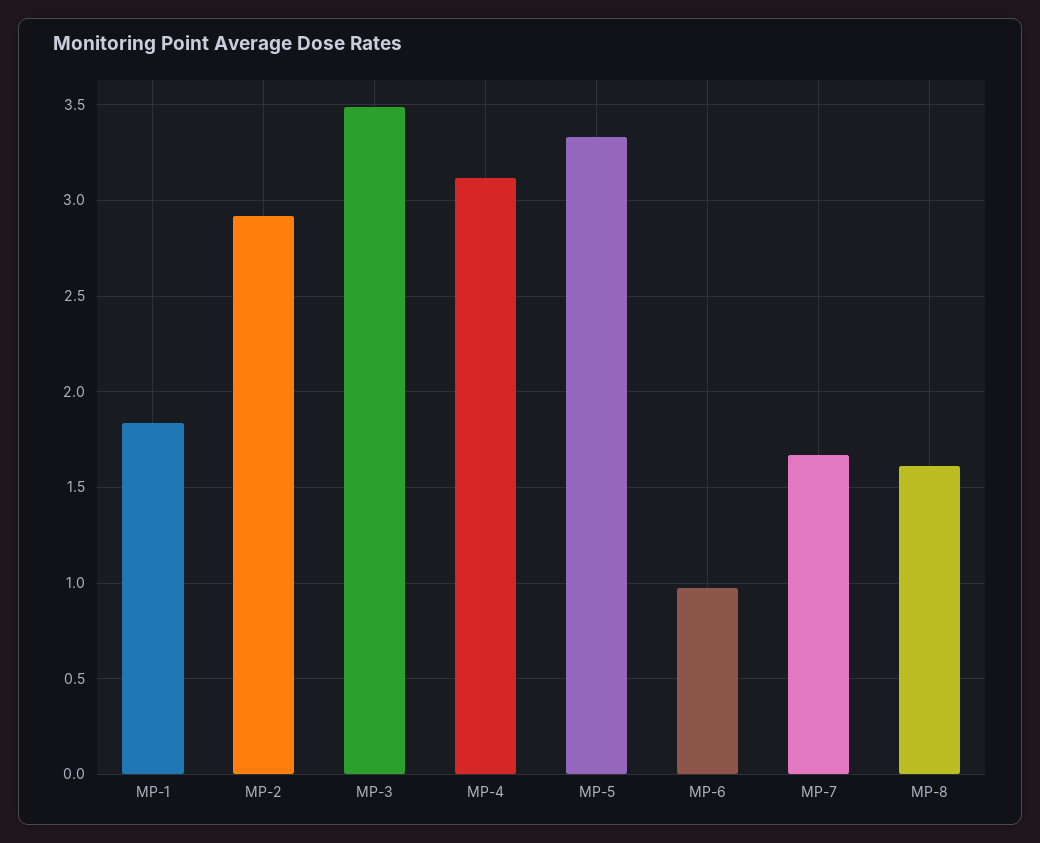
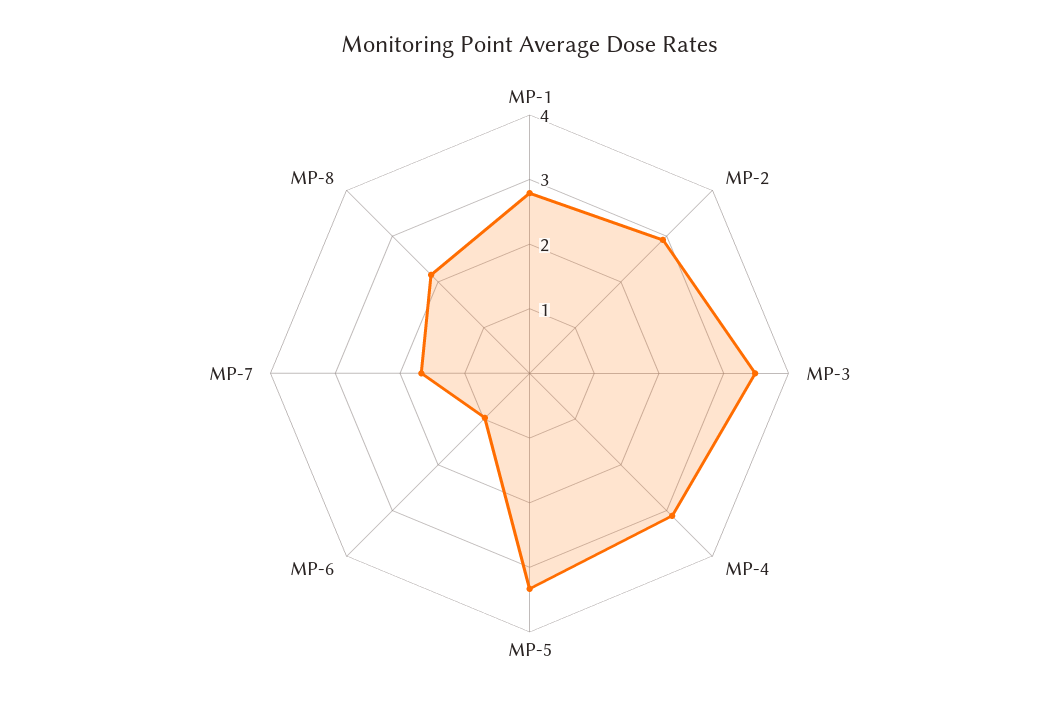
MP-1: 1.85 -> 2.8
MP-8: 1.6 -> 2.2

